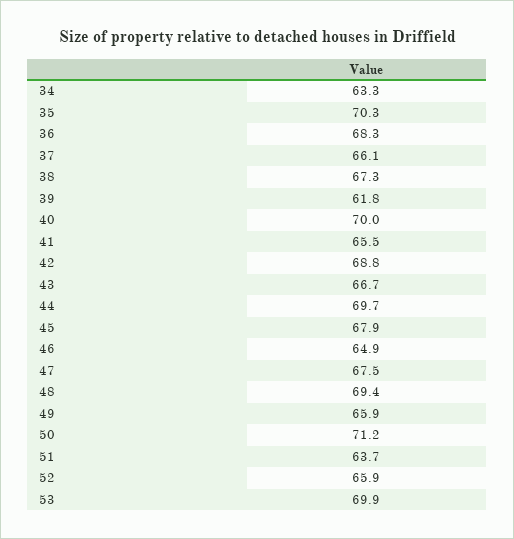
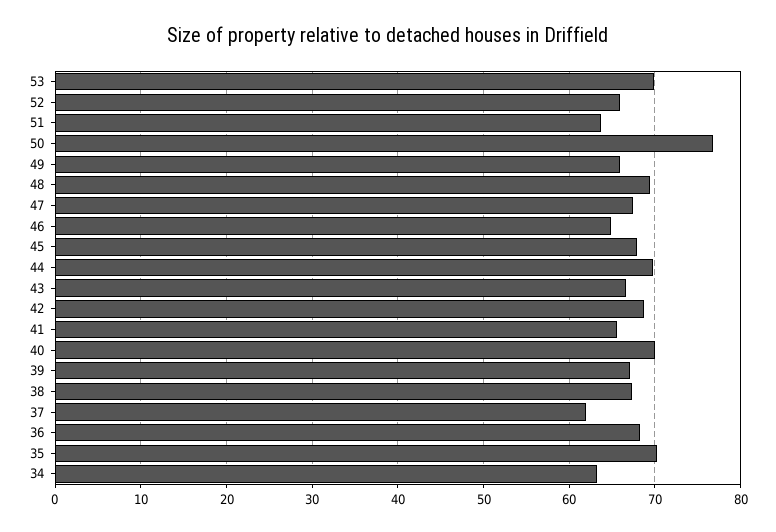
37: 66.1 -> 62
39: 61.8 -> 67
50: 71.2 -> 77

